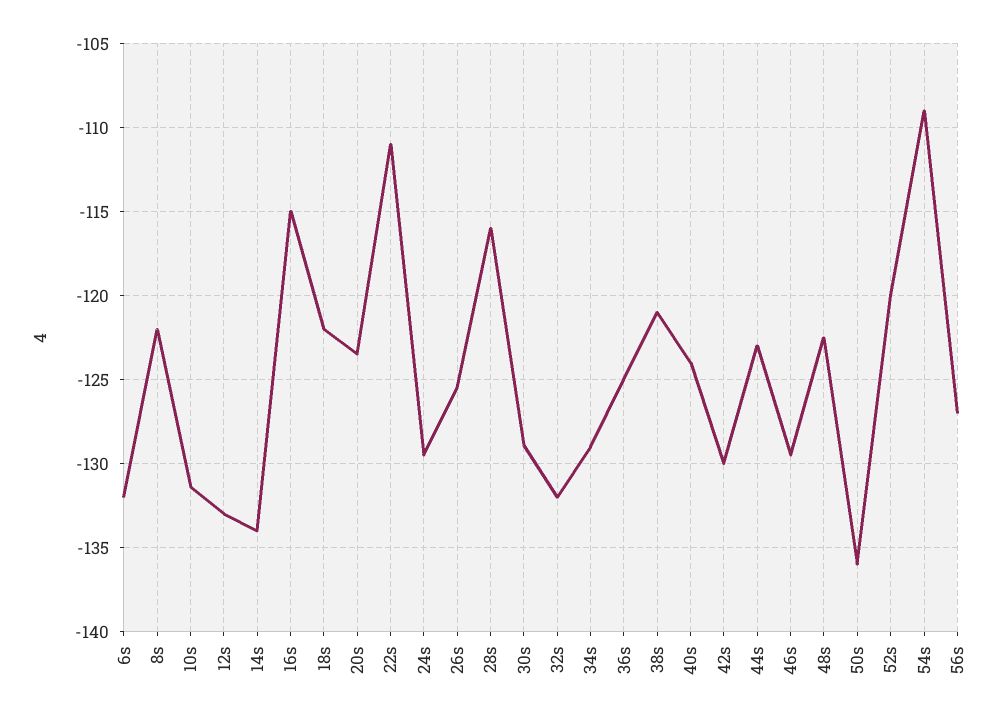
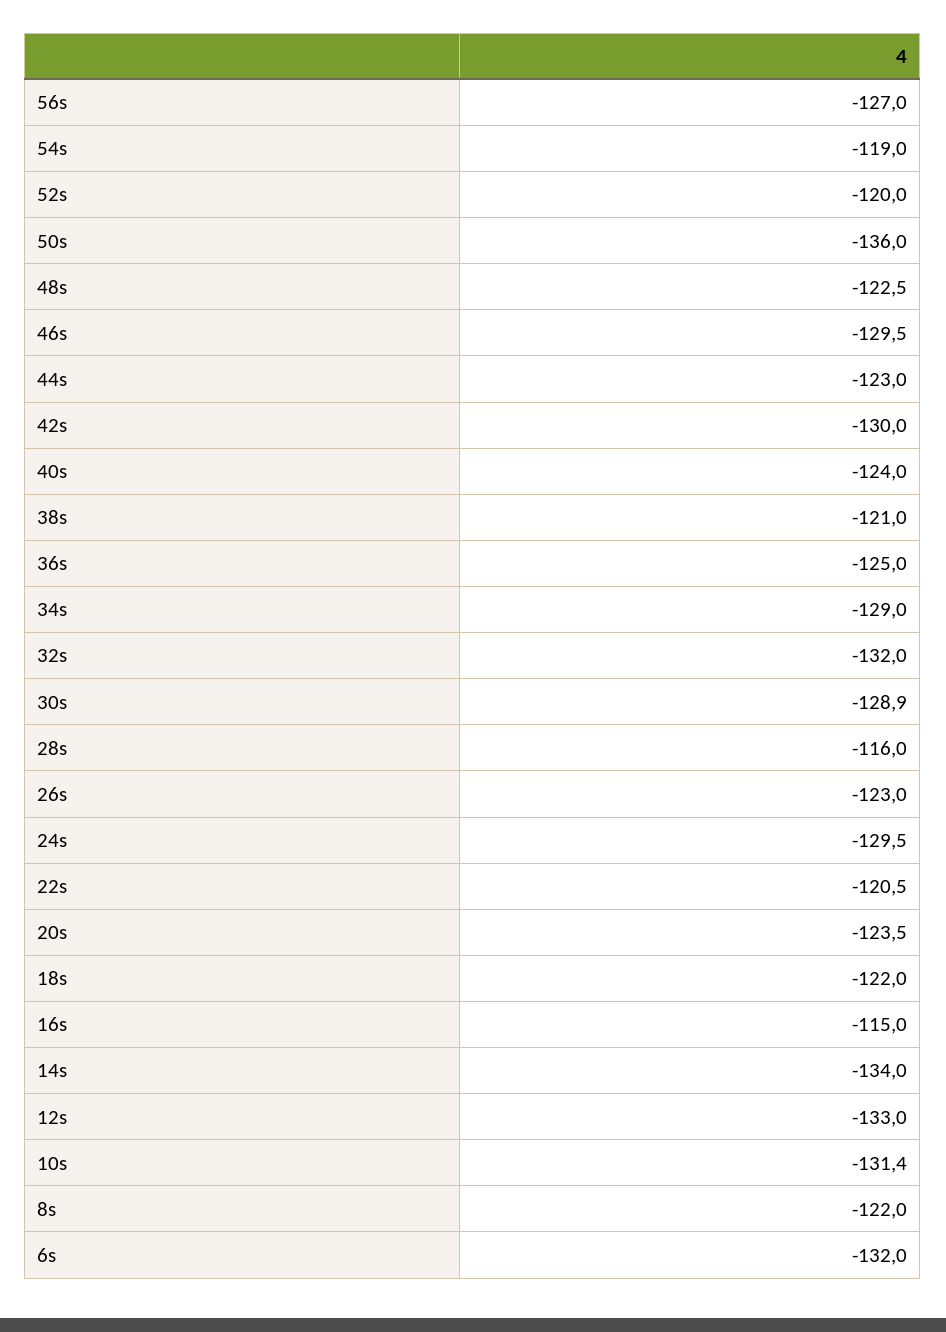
22s: -111 -> -120.5
26s: -125.5 -> -123
54s: -109 -> -119

